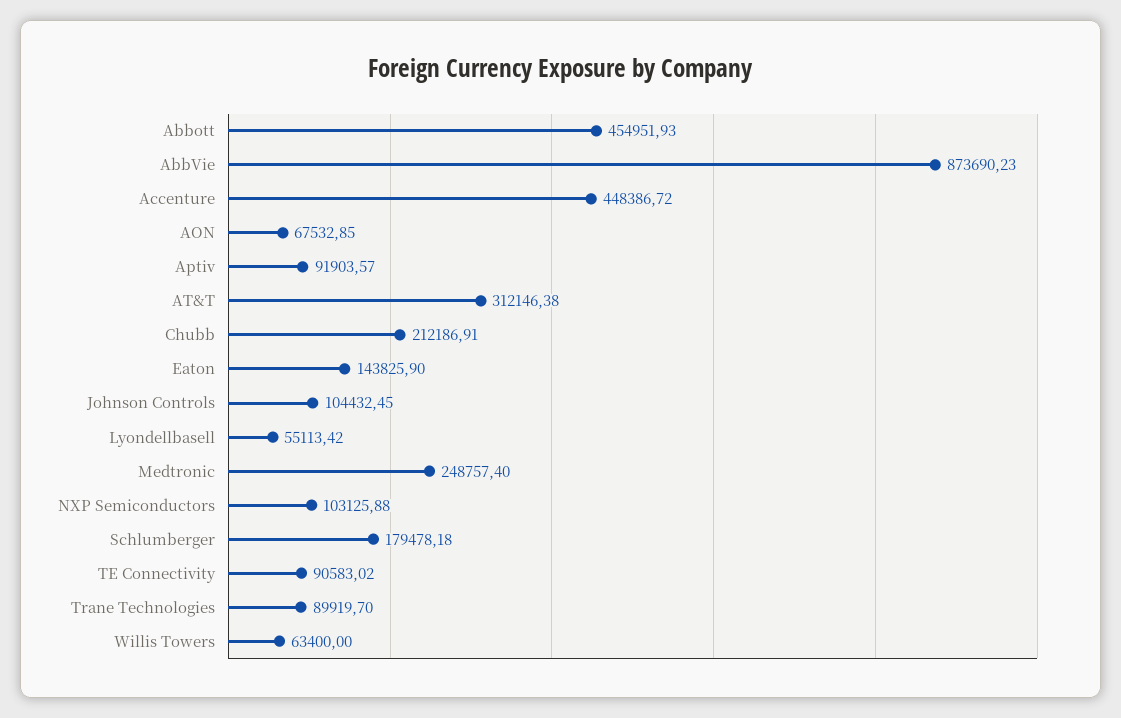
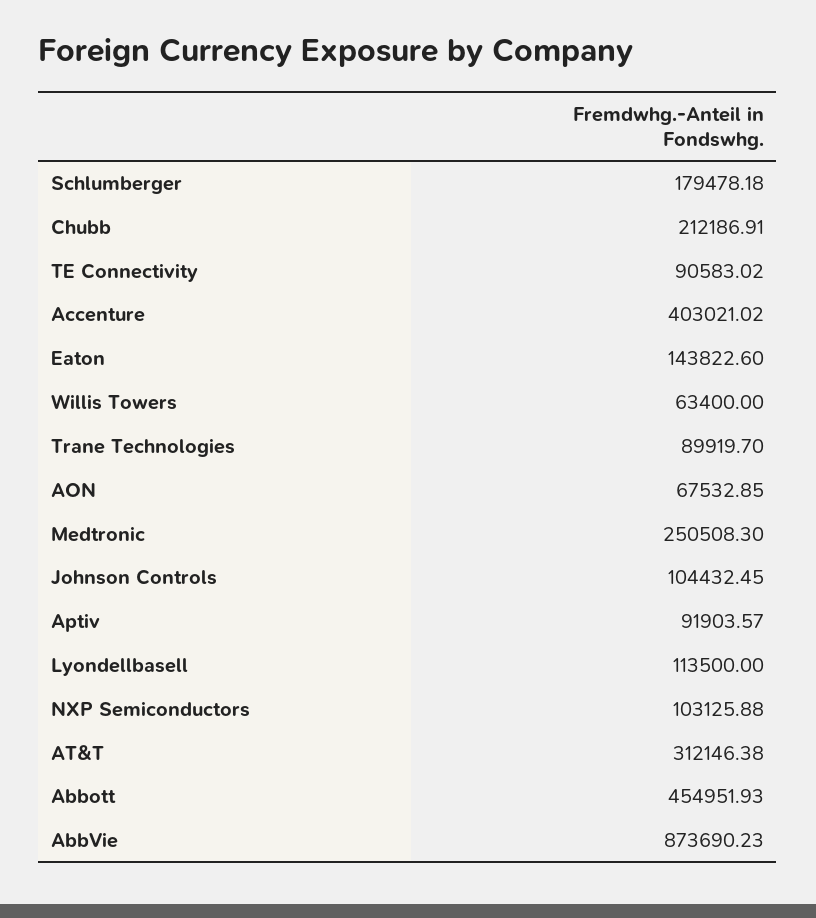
Accenture: 448386.72 -> 403021.02
Eaton: 143825.9 -> 143822.6
Lyondellbasell: 55113.42 -> 113500
Medtronic: 248757.4 -> 250508.3

